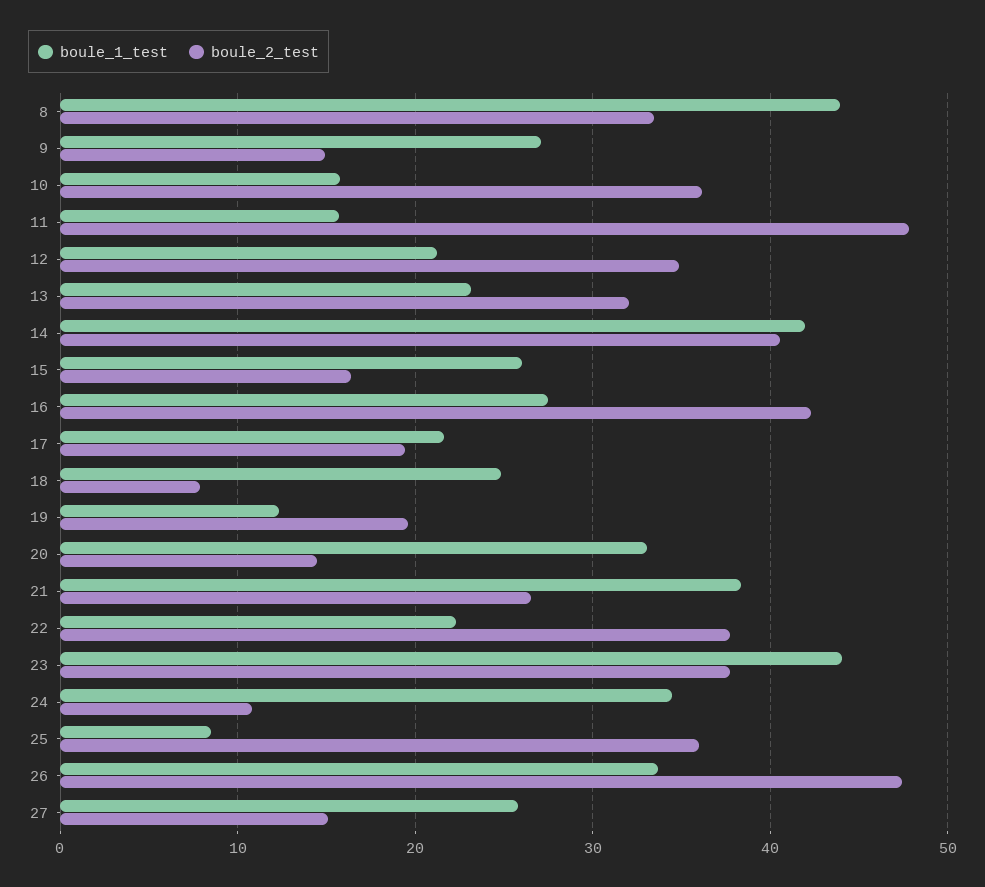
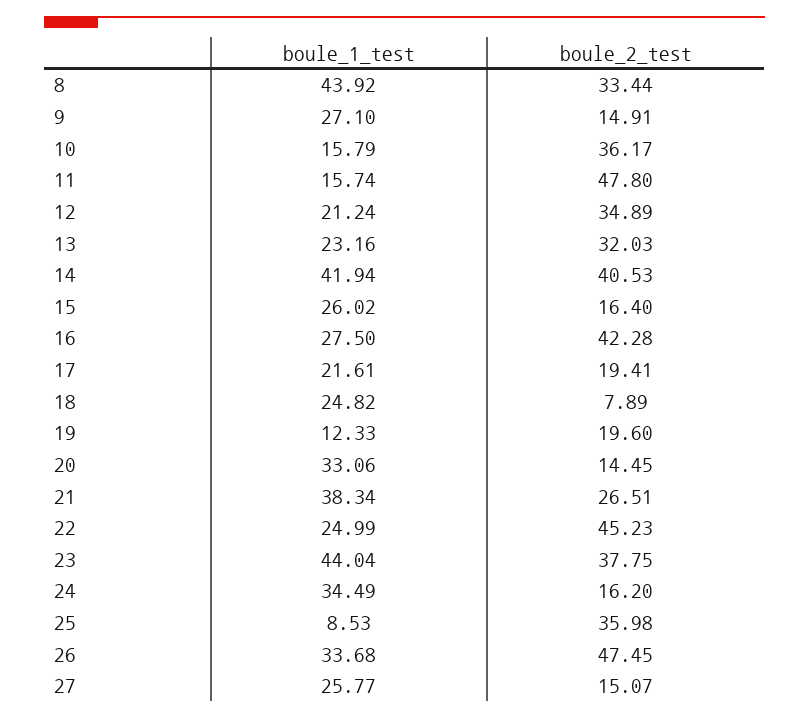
boule_1_test, 22: 22 -> 24.99
boule_2_test, 22: 38 -> 45.23
boule_2_test, 24: 11 -> 16.2

